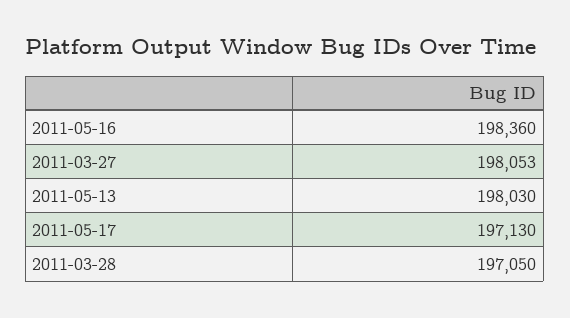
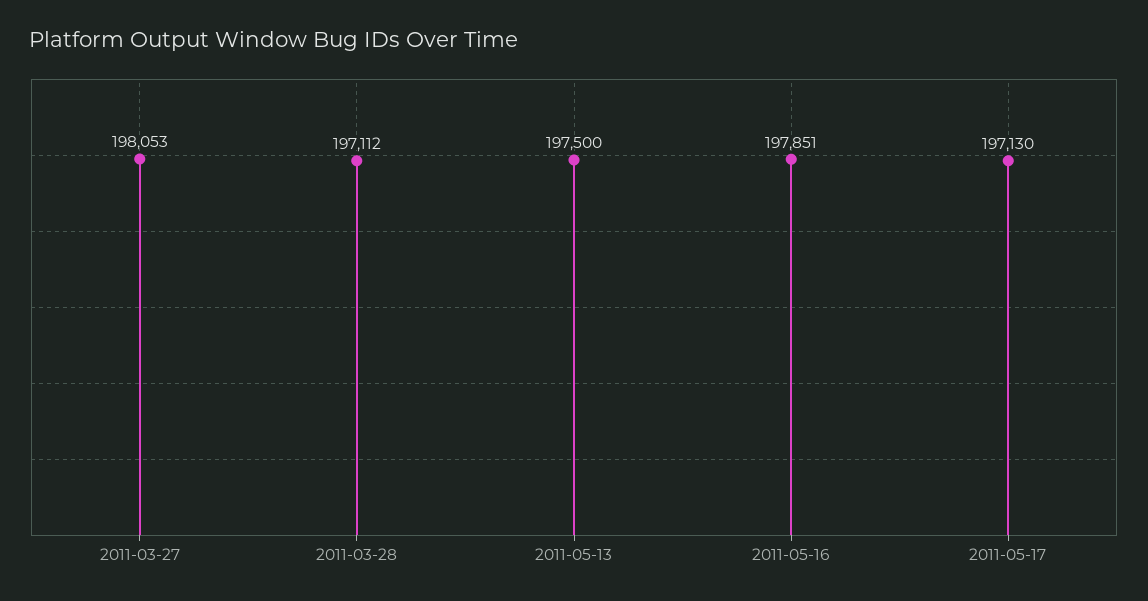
2011-05-16: 198360 -> 197851
2011-05-13: 198030 -> 197500
2011-03-28: 197050 -> 197112

